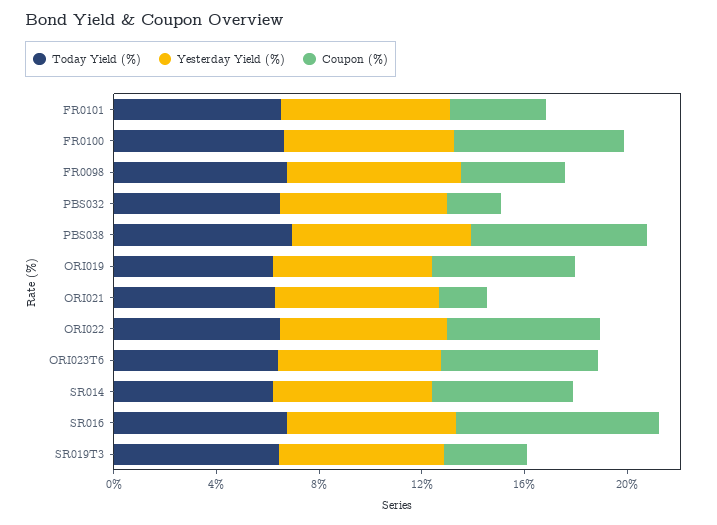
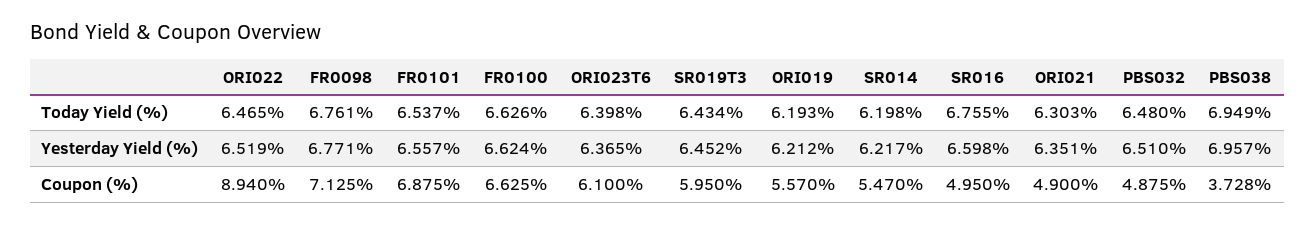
Coupon (%), FR0101: 4 -> 6.875
Coupon (%), FR0098: 4 -> 7.125
Coupon (%), PBS032: 2 -> 4.875
Coupon (%), PBS038: 7 -> 3.728
Coupon (%), ORI021: 2 -> 4.9
Coupon (%), ORI022: 6 -> 8.94
Coupon (%), SR016: 8 -> 4.95
Coupon (%), SR019T3: 3 -> 5.95

